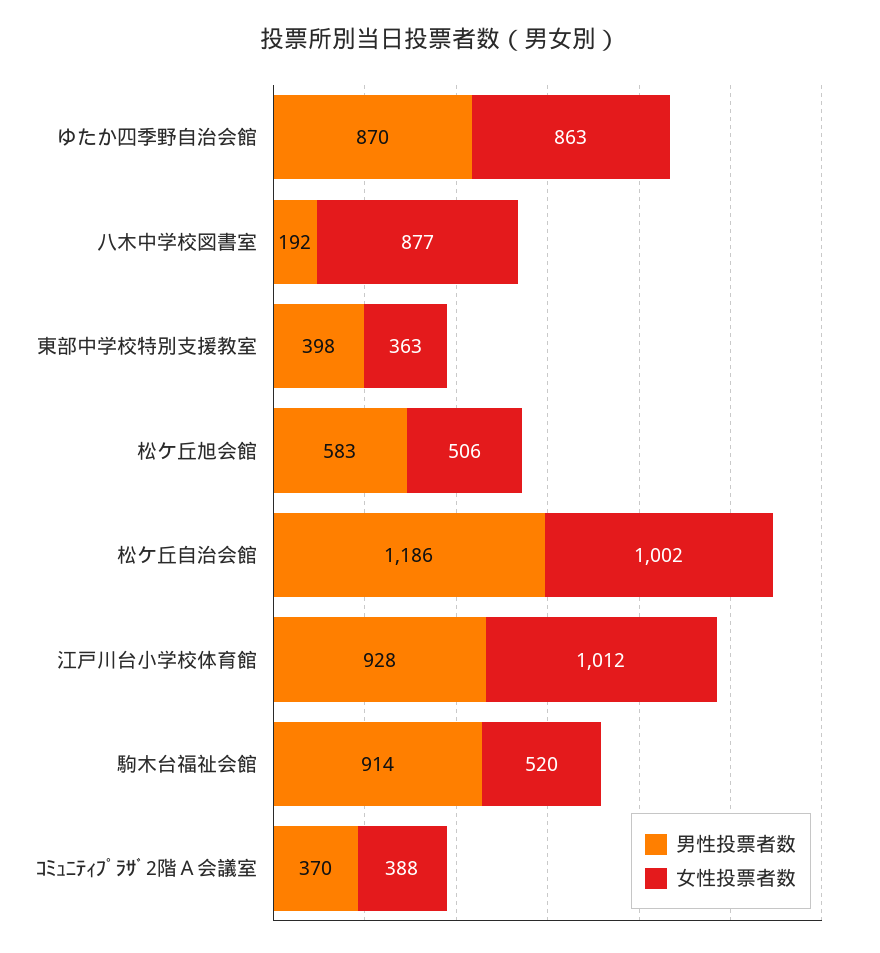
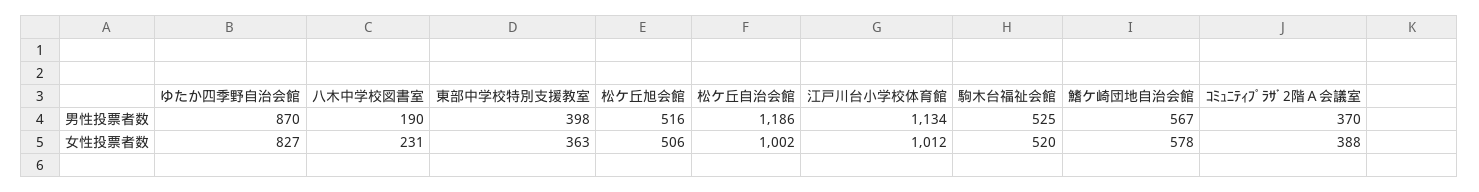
女性投票者数, ゆたか四季野自治会館: 863 -> 827
男性投票者数, 八木中学校図書室: 192 -> 190
女性投票者数, 八木中学校図書室: 877 -> 231
男性投票者数, 松ケ丘旭会館: 583 -> 516
男性投票者数, 江戸川台小学校体育館: 928 -> 1134
男性投票者数, 駒木台福祉会館: 914 -> 525
男性投票者数, 鰭ケ崎団地自治会館: none -> 567
女性投票者数, 鰭ケ崎団地自治会館: none -> 578

